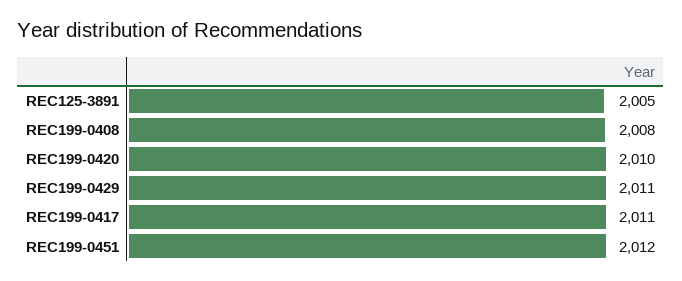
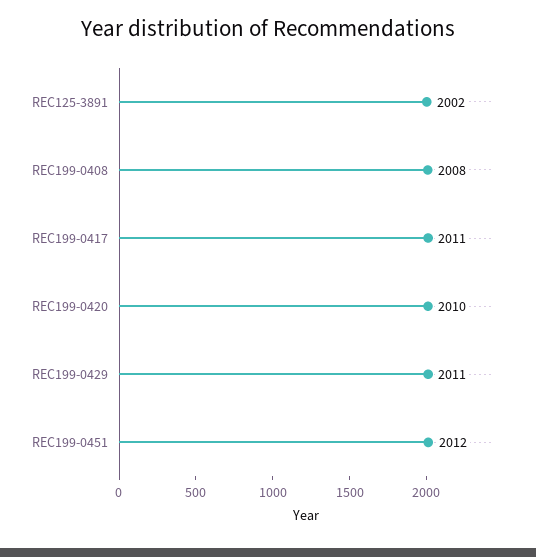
REC125-3891: 2005 -> 2002

